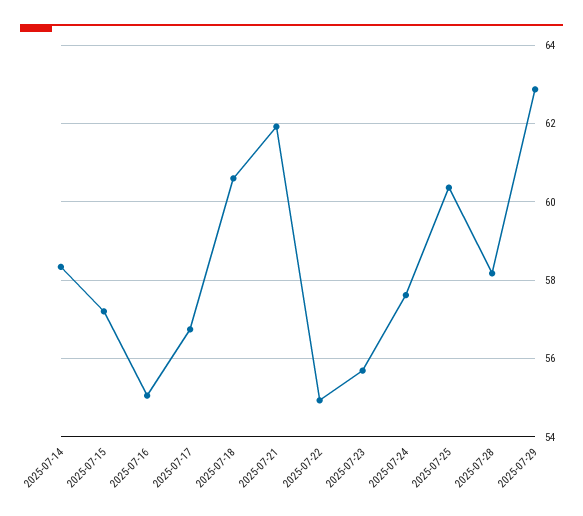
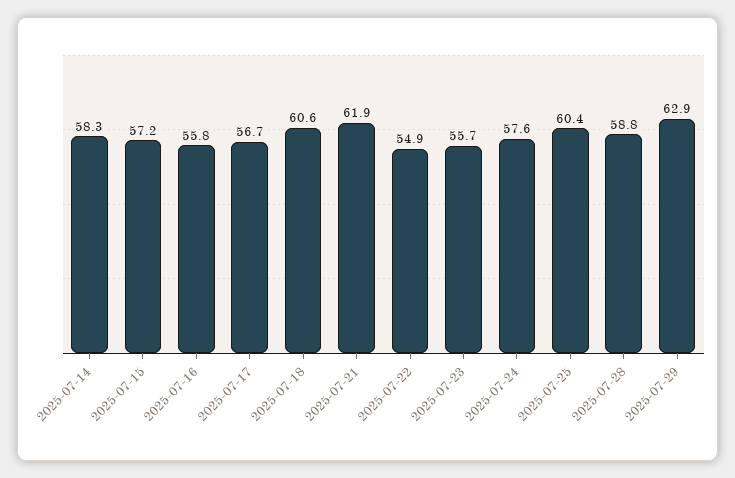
2025-07-16: 55 -> 55.8
2025-07-28: 58.2 -> 58.8

